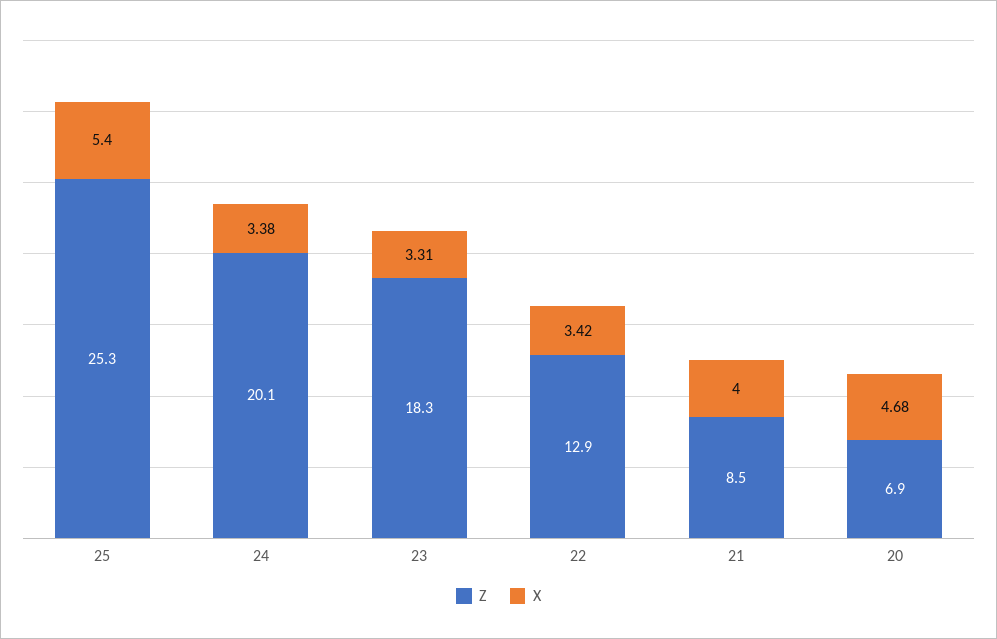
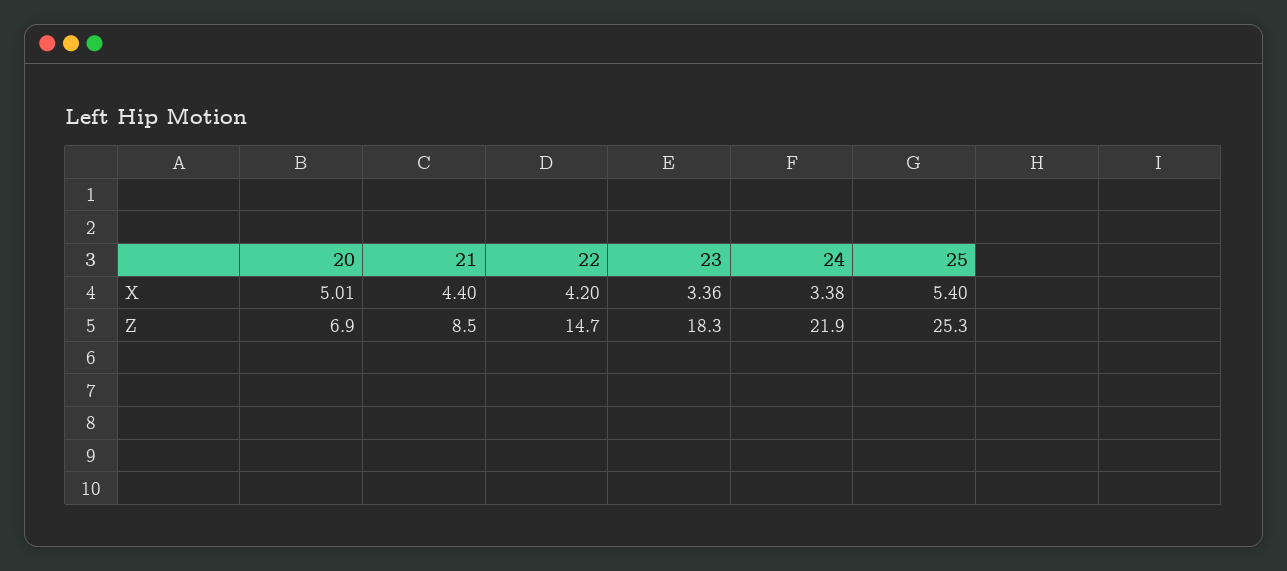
Z, 24: 20.1 -> 21.9
X, 23: 3.31 -> 3.36
Z, 22: 12.9 -> 14.7
X, 22: 3.42 -> 4.2
X, 21: 4 -> 4.4
X, 20: 4.68 -> 5.01

